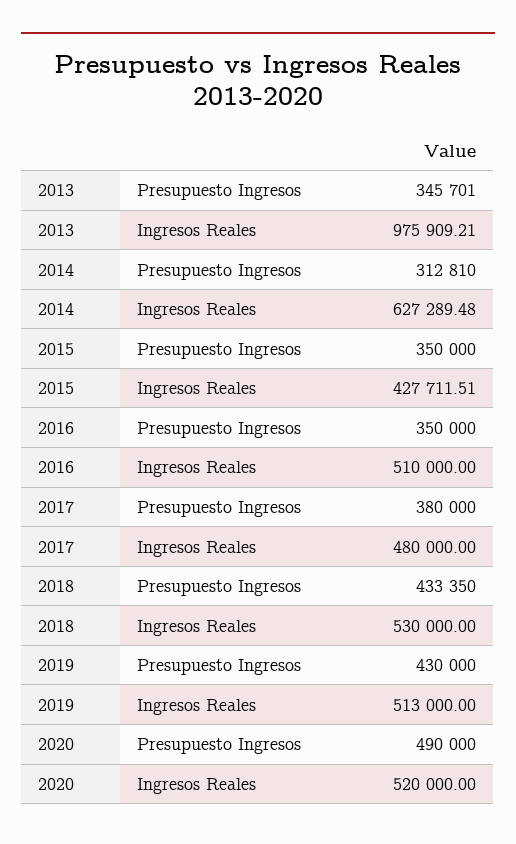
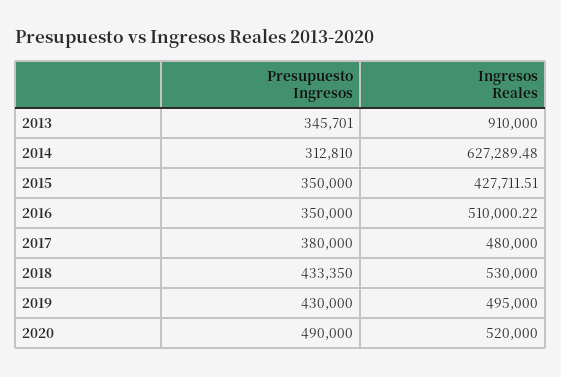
2013, Ingresos Reales: 975909.21 -> 910000
2016, Ingresos Reales: 510000 -> 510000.22
2019, Ingresos Reales: 513000 -> 495000

